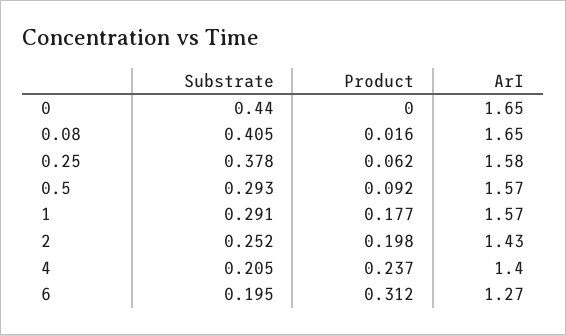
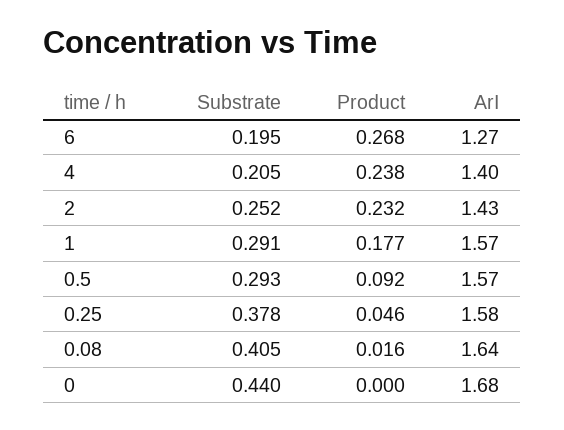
ArI, 0: 1.65 -> 1.68
ArI, 0.08: 1.65 -> 1.64
Product, 0.25: 0.062 -> 0.046
Product, 2: 0.198 -> 0.232
Product, 4: 0.237 -> 0.238
Product, 6: 0.312 -> 0.268

